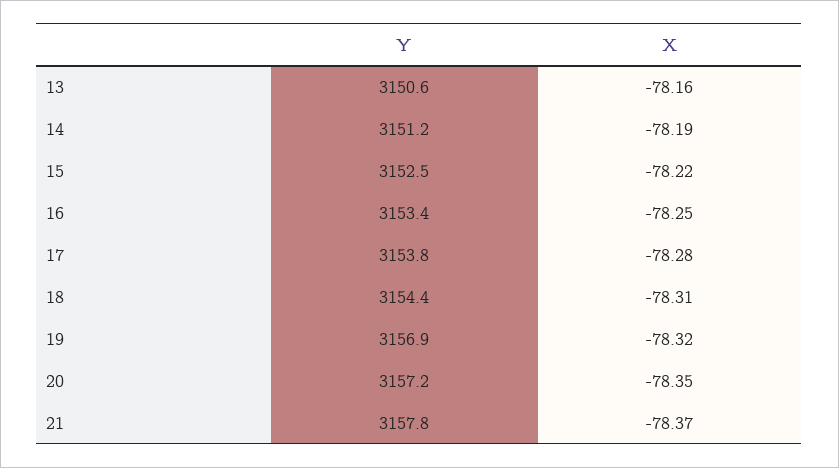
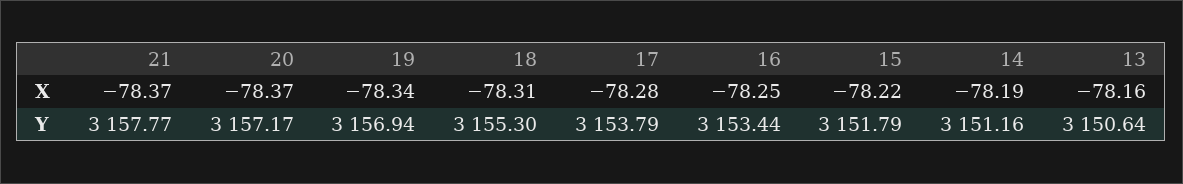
Y, 15: 3152.5 -> 3151.79
Y, 18: 3154.4 -> 3155.3
X, 19: -78.32 -> -78.34
X, 20: -78.35 -> -78.37

